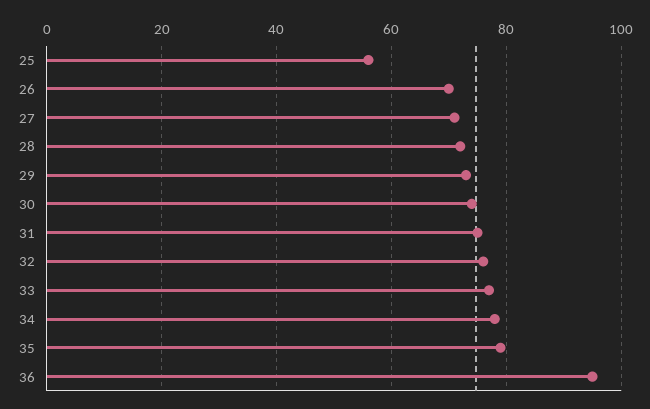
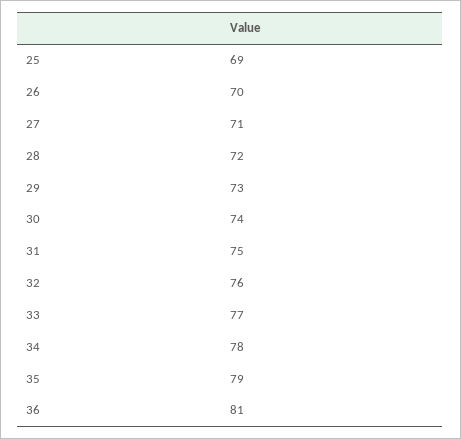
25: 55 -> 69
36: 95 -> 81

